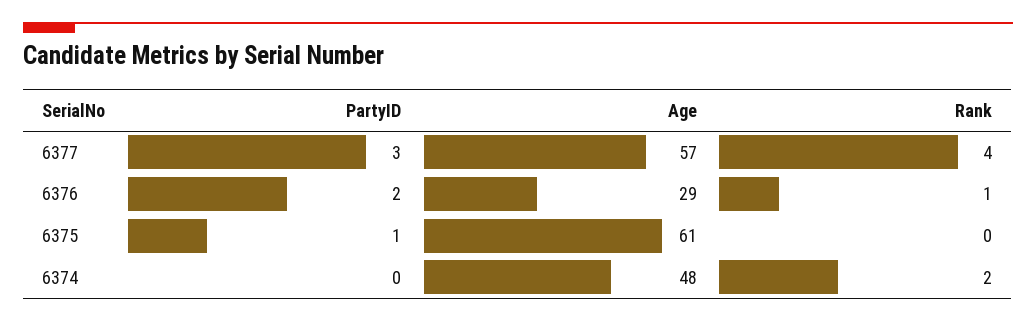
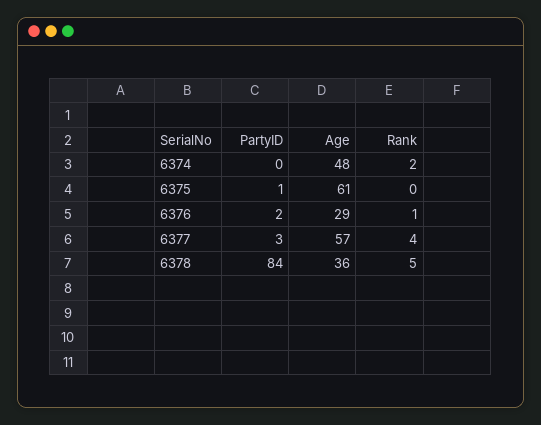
PartyID, 6378: none -> 84
Age, 6378: none -> 36
Rank, 6378: none -> 5

